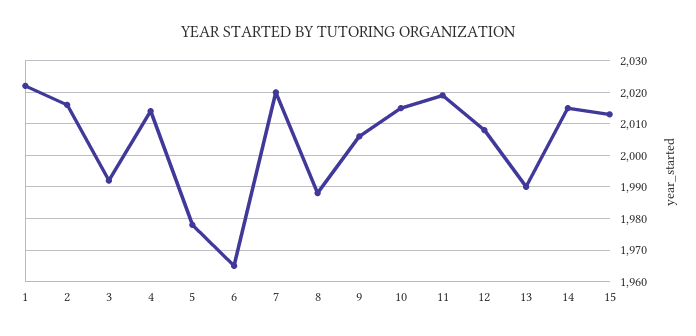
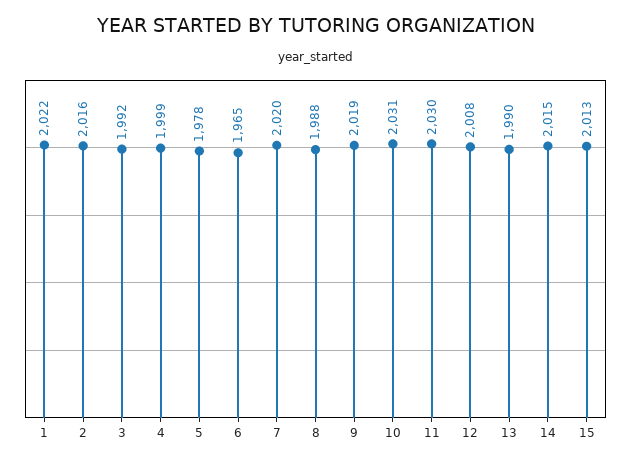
4: 2015 -> 1999
9: 2005 -> 2019
10: 2015 -> 2031
11: 2020 -> 2030

